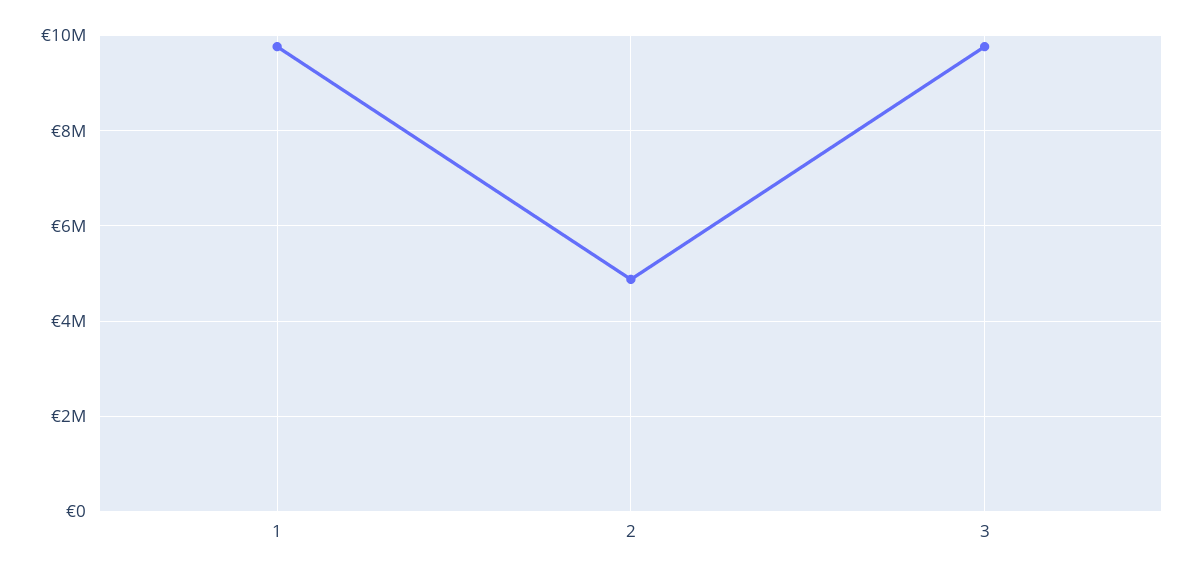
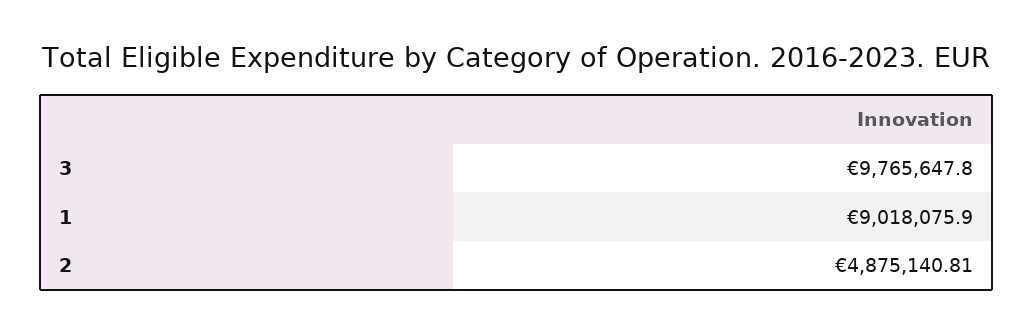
1: 9800000 -> 9018075.9

